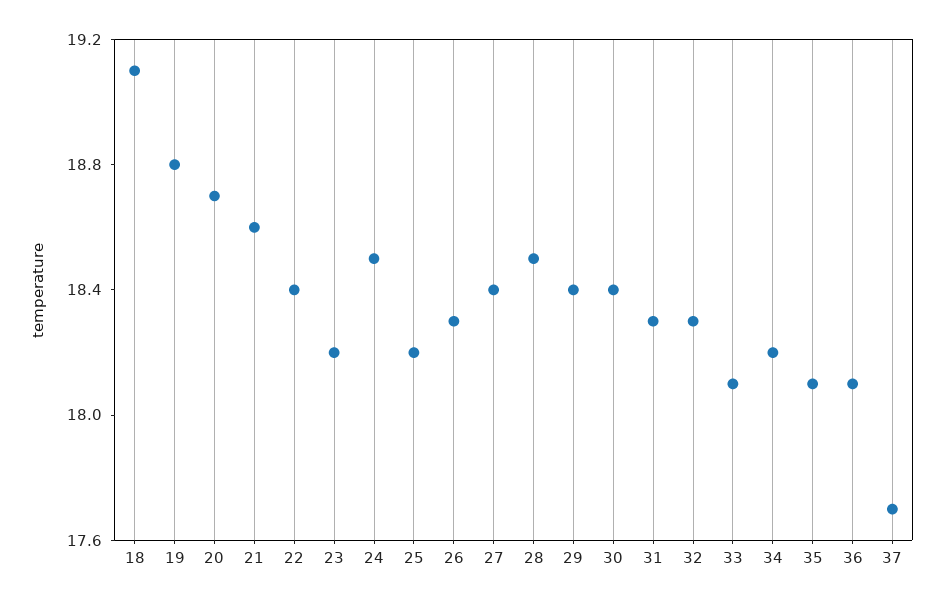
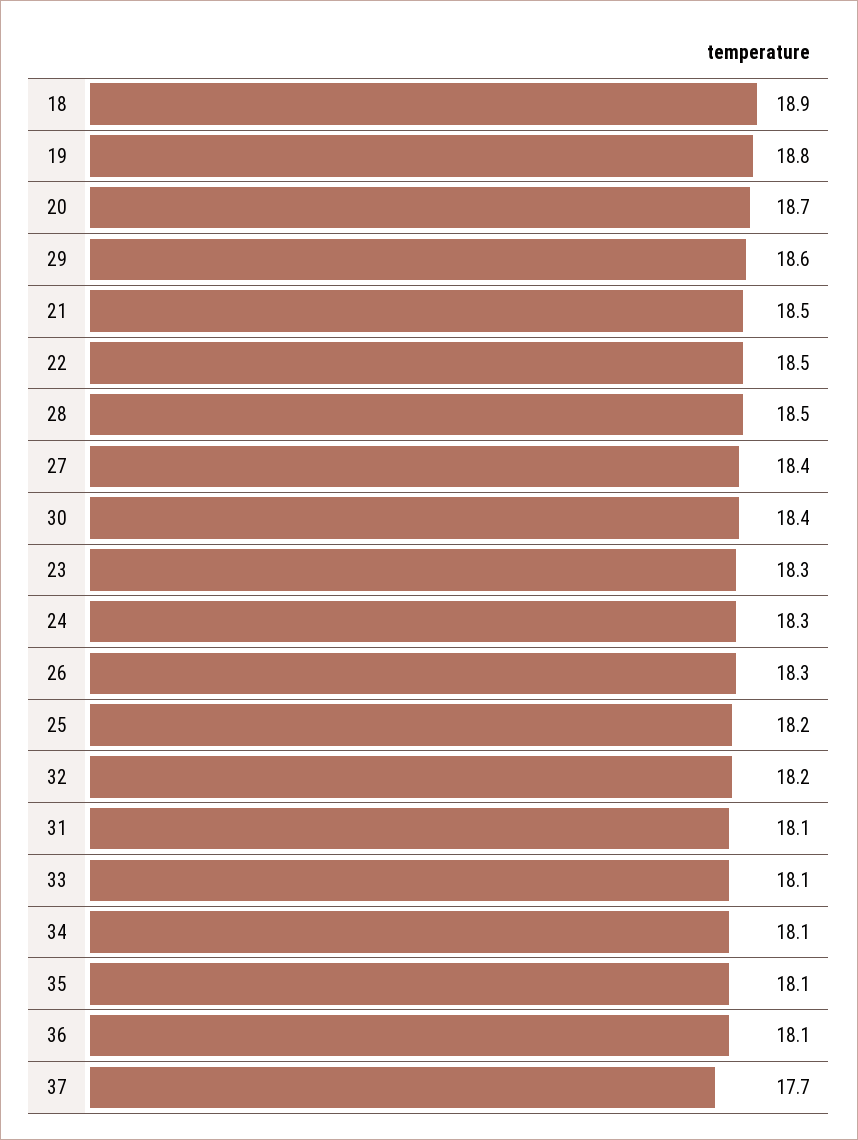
18: 19.1 -> 18.9
21: 18.6 -> 18.5
22: 18.4 -> 18.5
23: 18.2 -> 18.3
24: 18.5 -> 18.3
29: 18.4 -> 18.6
31: 18.3 -> 18.1
32: 18.3 -> 18.2
34: 18.2 -> 18.1

